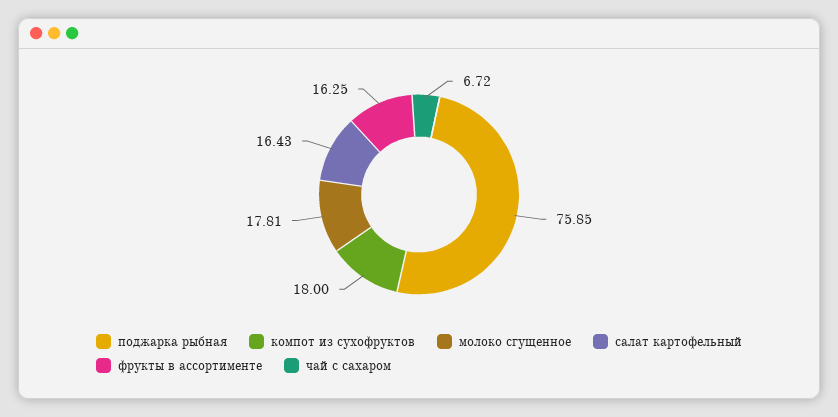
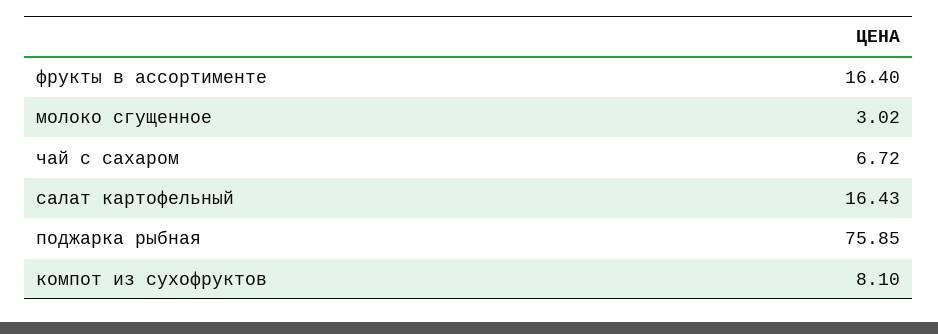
компот из сухофруктов: 18 -> 8.1
молоко сгущенное: 17.81 -> 3.02
фрукты в ассортименте: 16.25 -> 16.4

